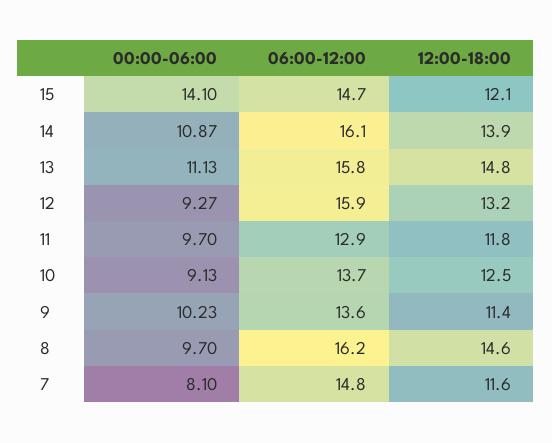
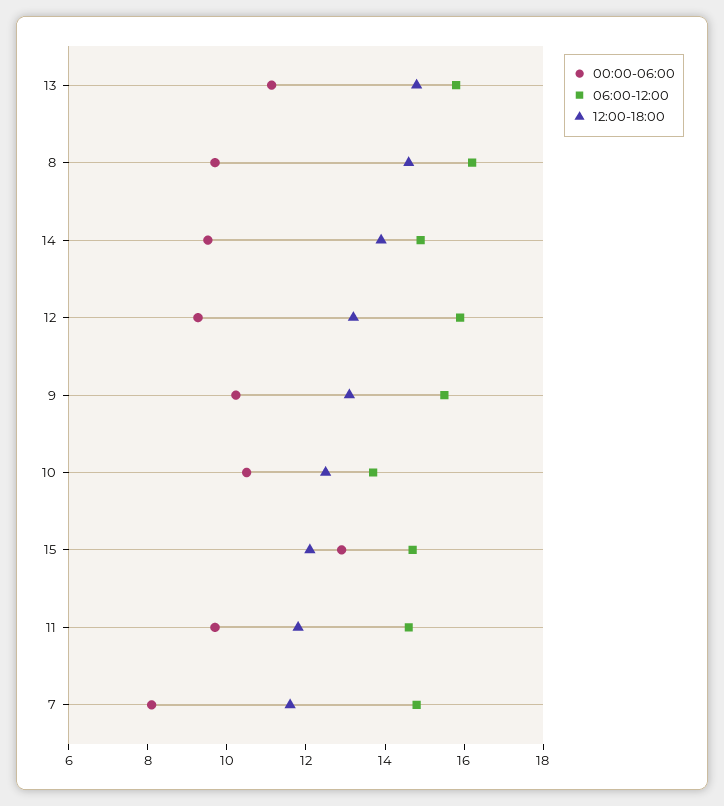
00:00-06:00, 15: 14.1 -> 13
00:00-06:00, 14: 10.87 -> 9.5
06:00-12:00, 14: 16.1 -> 15
06:00-12:00, 11: 12.9 -> 14.5
00:00-06:00, 10: 9.13 -> 10.5
06:00-12:00, 9: 13.6 -> 15.5
12:00-18:00, 9: 11.4 -> 13

